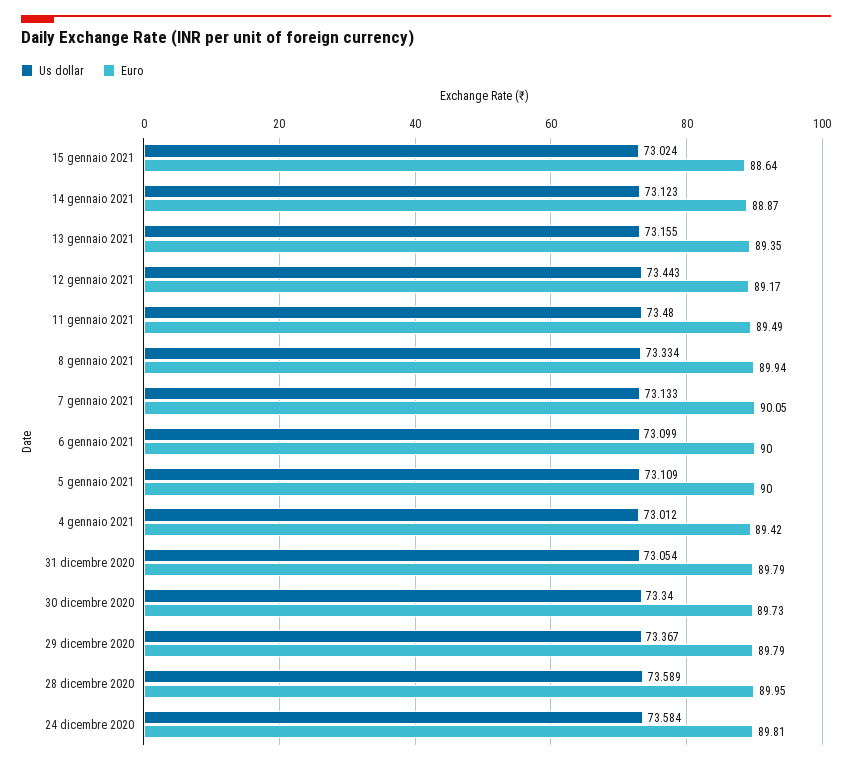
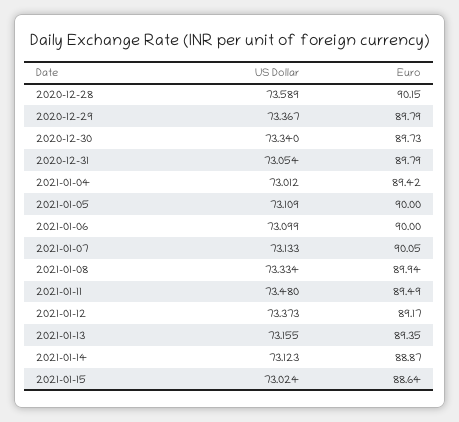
Us dollar, 12 gennaio 2021: 73.443 -> 73.373
Euro, 28 dicembre 2020: 89.95 -> 90.15
Us dollar, 24 dicembre 2020: 73.584 -> none
Euro, 24 dicembre 2020: 89.81 -> none

